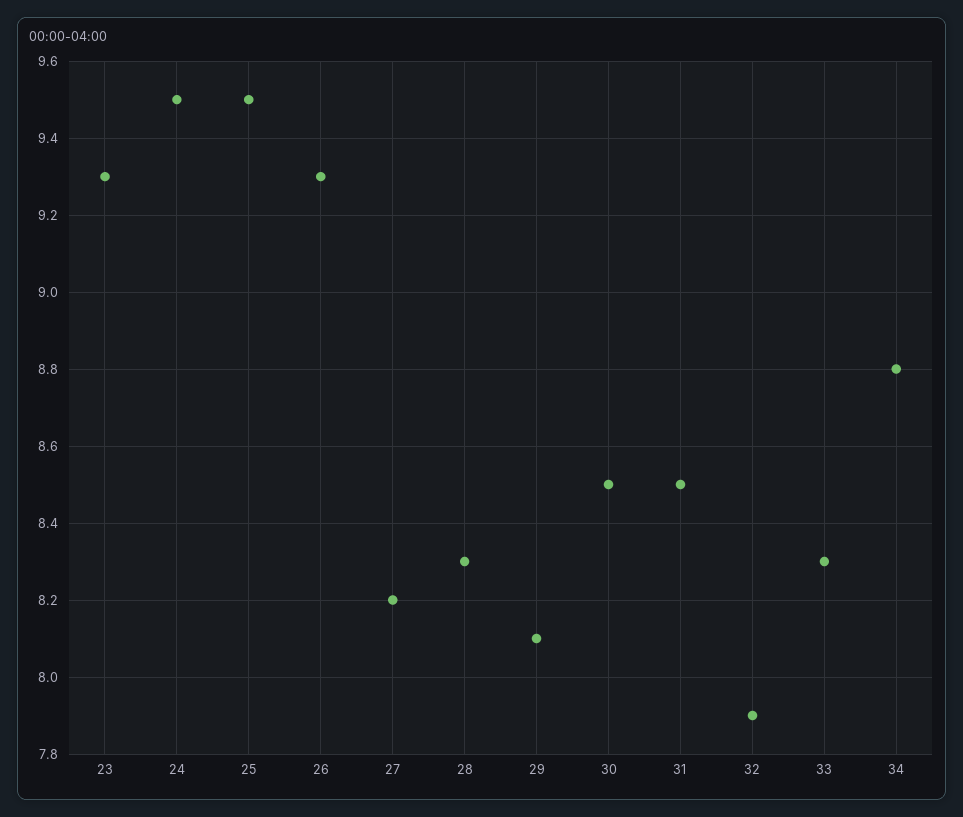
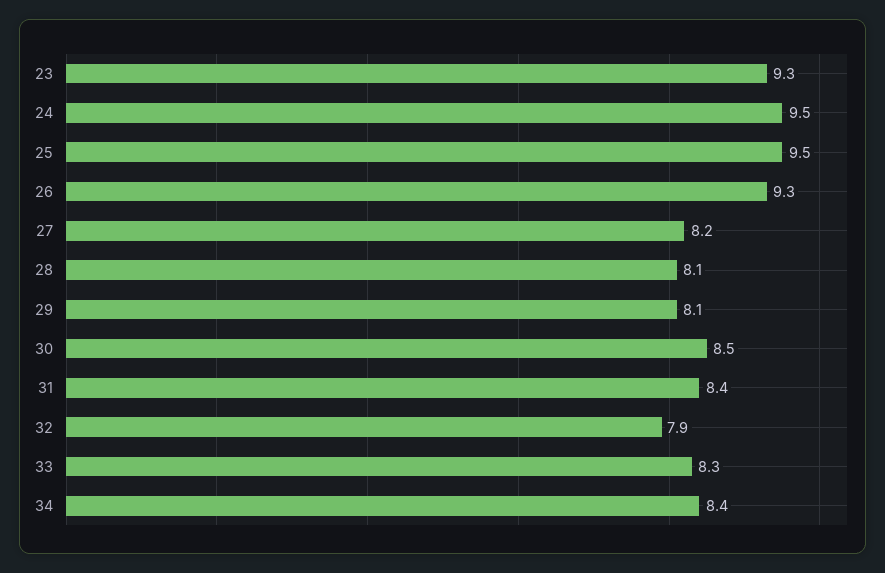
28: 8.3 -> 8.1
31: 8.5 -> 8.4
34: 8.8 -> 8.4

